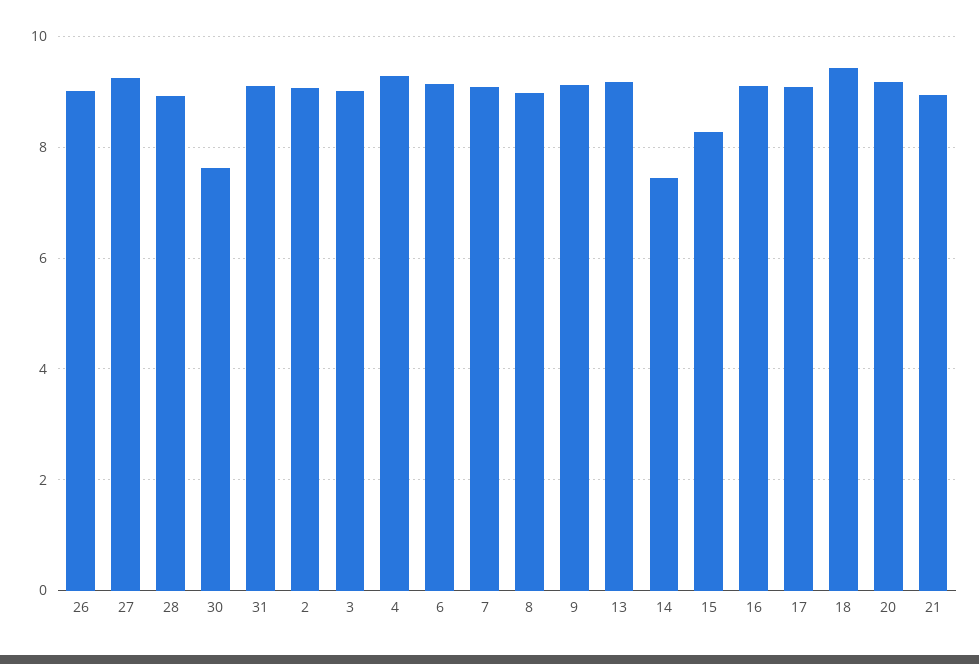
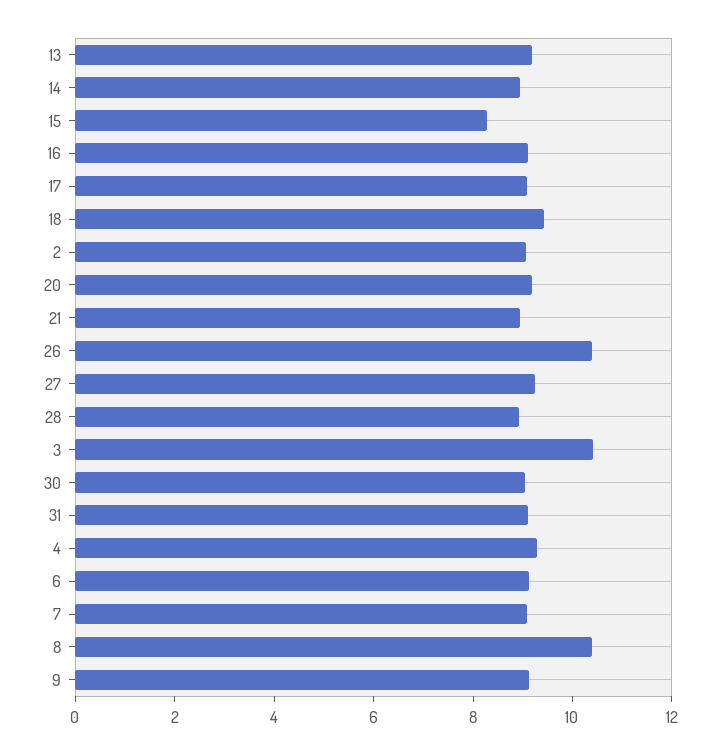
26: 9 -> 10.5
30: 7.6 -> 9
3: 9 -> 10.5
8: 9 -> 10.5
14: 7.4 -> 9

